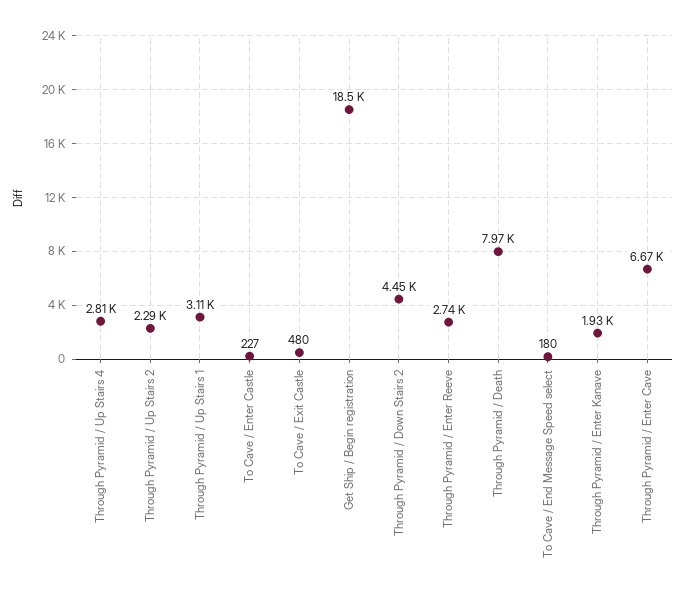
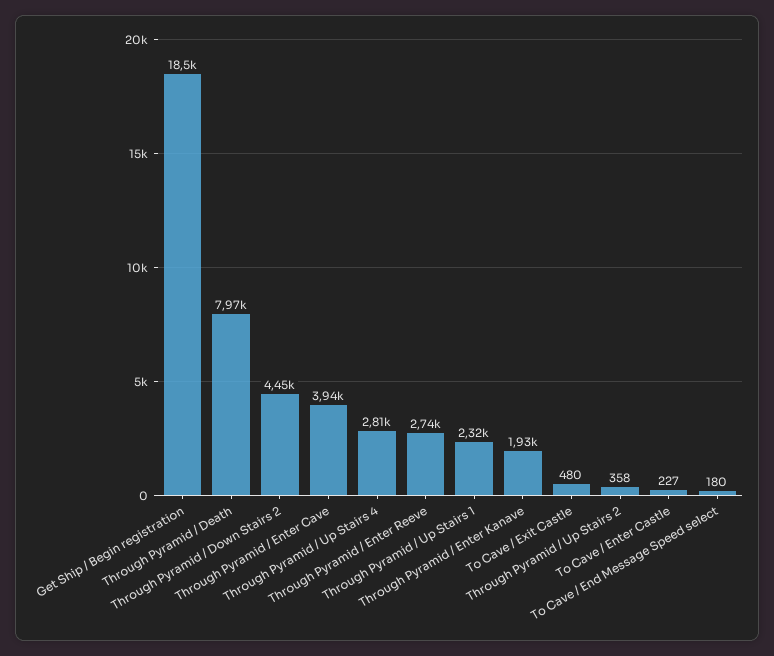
Through Pyramid / Up Stairs 2: 2290 -> 358
Through Pyramid / Up Stairs 1: 3110 -> 2320
Through Pyramid / Enter Cave: 6670 -> 3940

